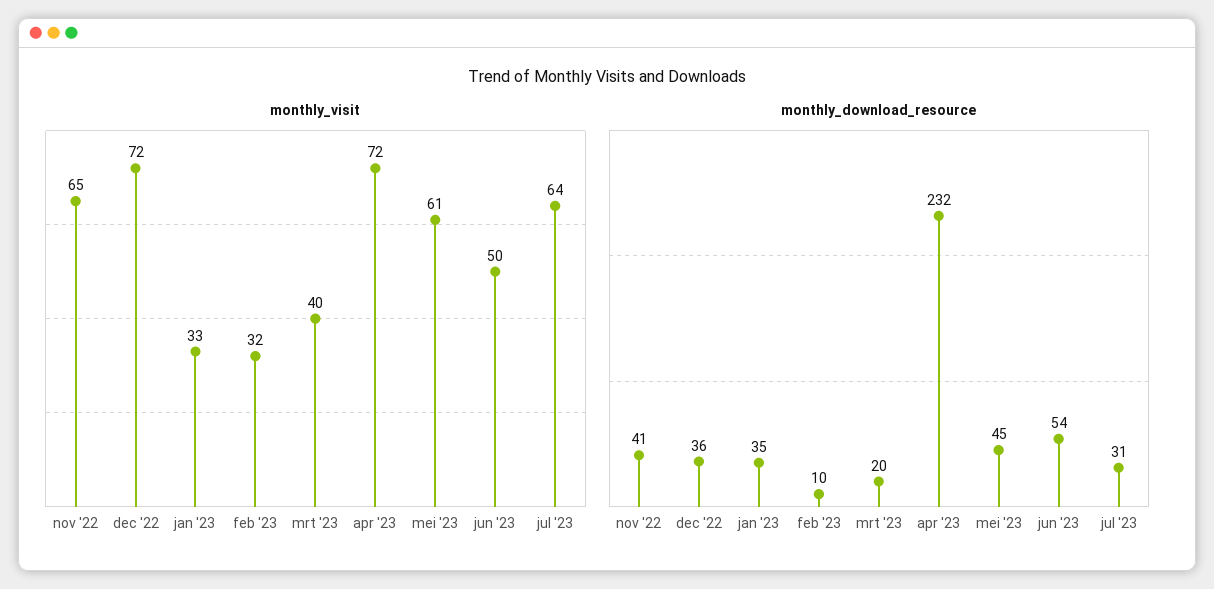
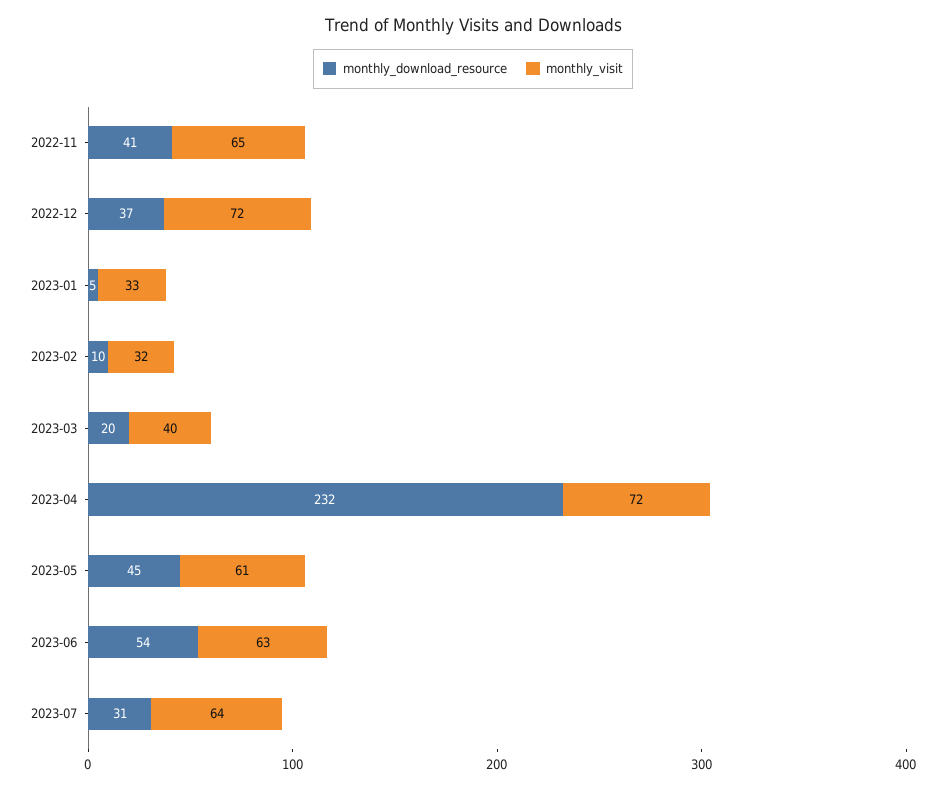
monthly_visit, jun '23: 50 -> 63
monthly_download_resource, dec '22: 36 -> 37
monthly_download_resource, jan '23: 35 -> 5

